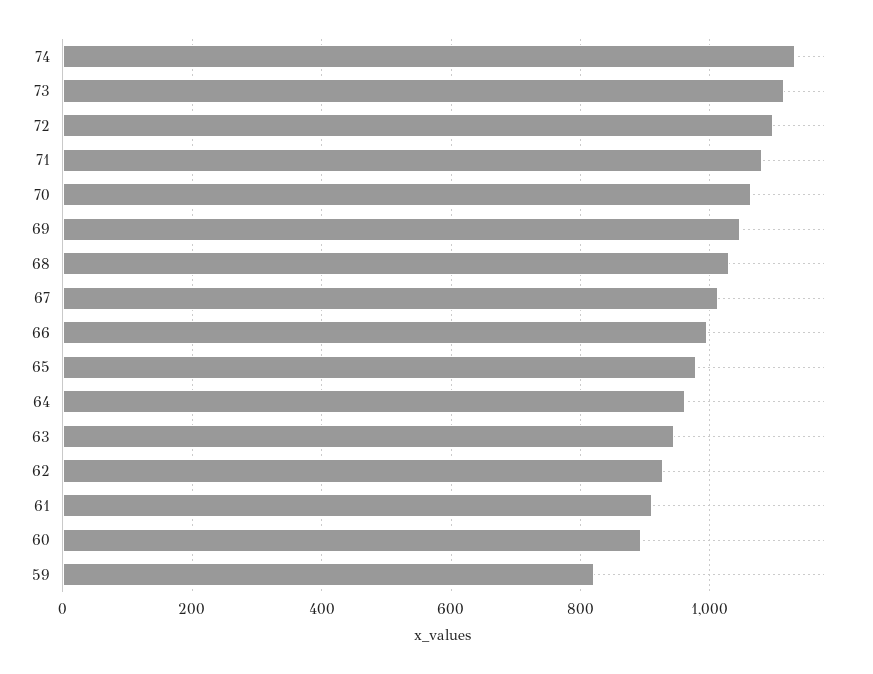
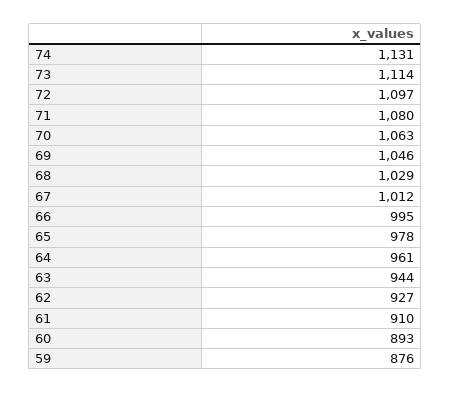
59: 820 -> 876

